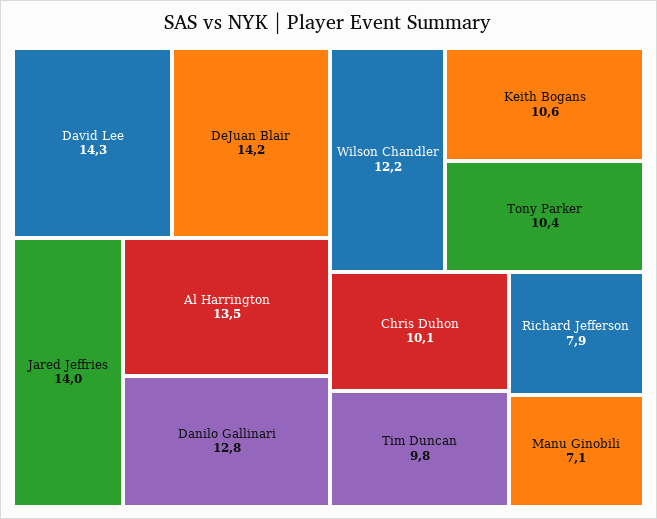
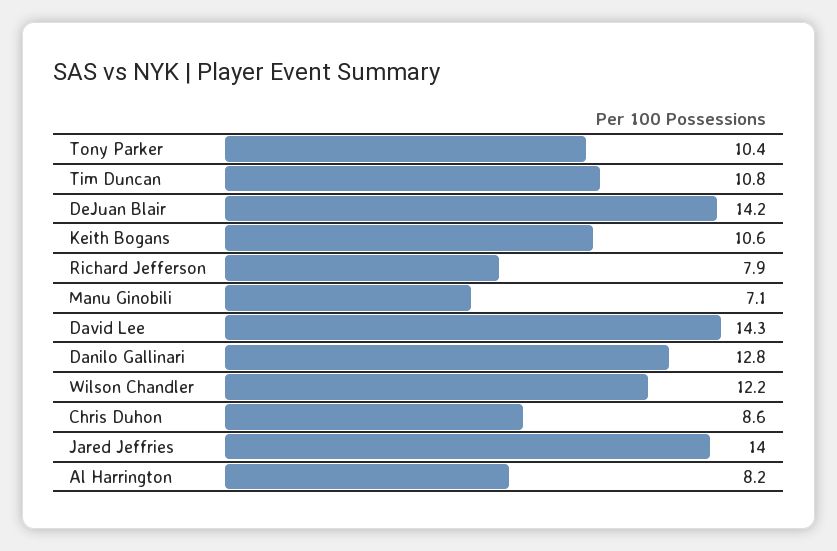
Al Harrington: 13.5 -> 8.2
Chris Duhon: 10.1 -> 8.6
Tim Duncan: 9.8 -> 10.8

